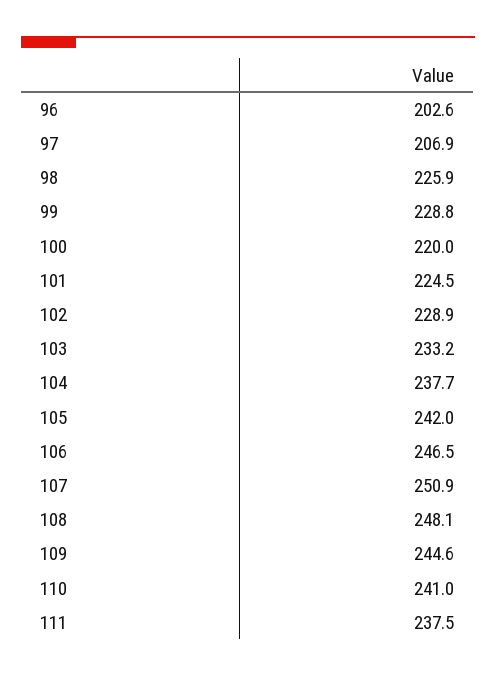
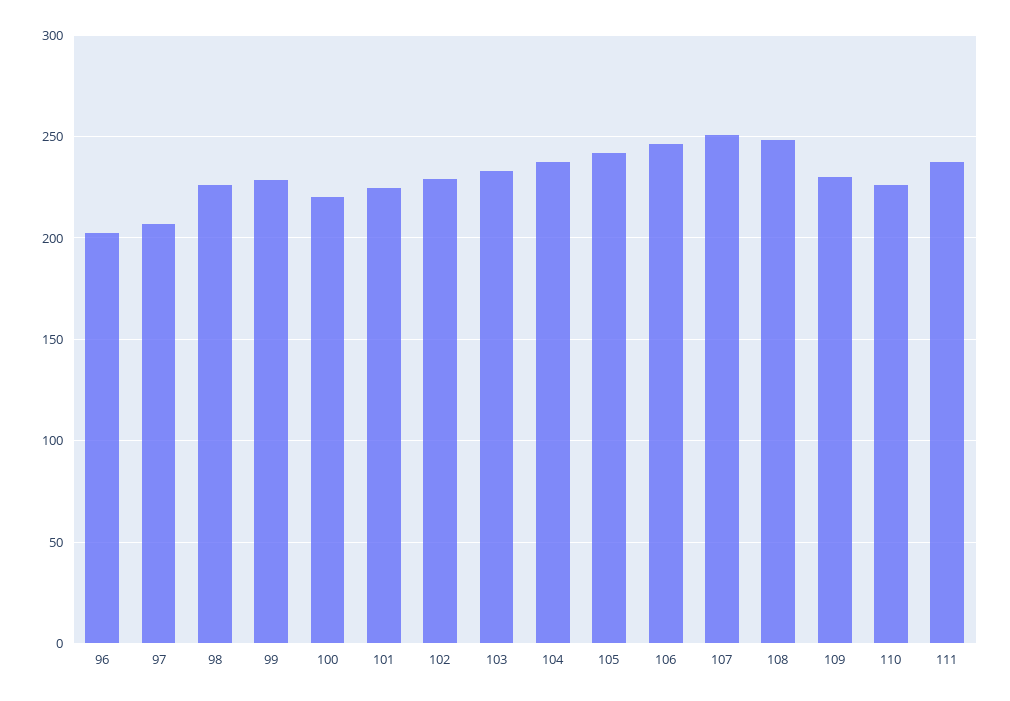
109: 244.6 -> 230
110: 241 -> 225

